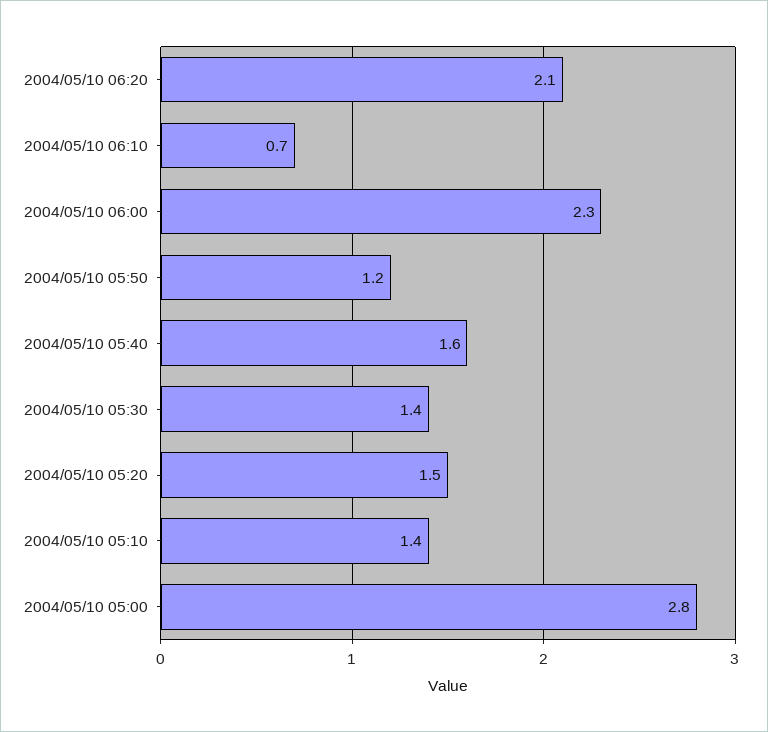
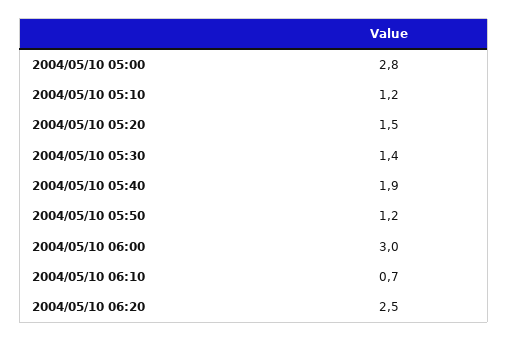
2004/05/10 06:20: 2.1 -> 2.5
2004/05/10 06:00: 2.3 -> 3
2004/05/10 05:40: 1.6 -> 1.9
2004/05/10 05:10: 1.4 -> 1.2

